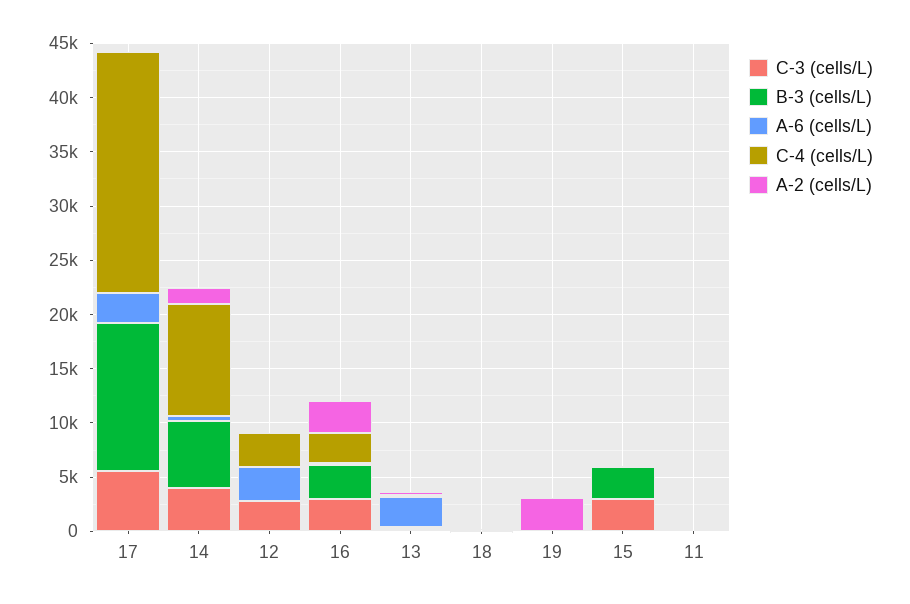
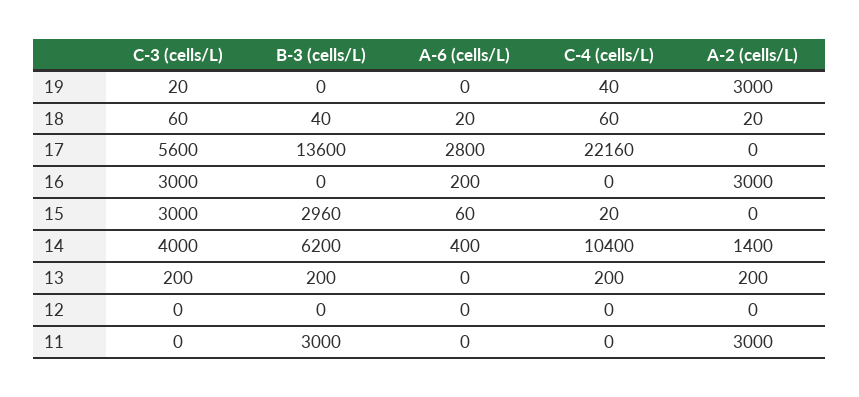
C-3 (cells/L), 12: 3000 -> 0
A-6 (cells/L), 12: 3000 -> 0
C-4 (cells/L), 12: 3000 -> 0
B-3 (cells/L), 16: 3000 -> 0
C-4 (cells/L), 16: 3000 -> 0
A-6 (cells/L), 13: 3000 -> 0
B-3 (cells/L), 11: 0 -> 3000
A-2 (cells/L), 11: 0 -> 3000

